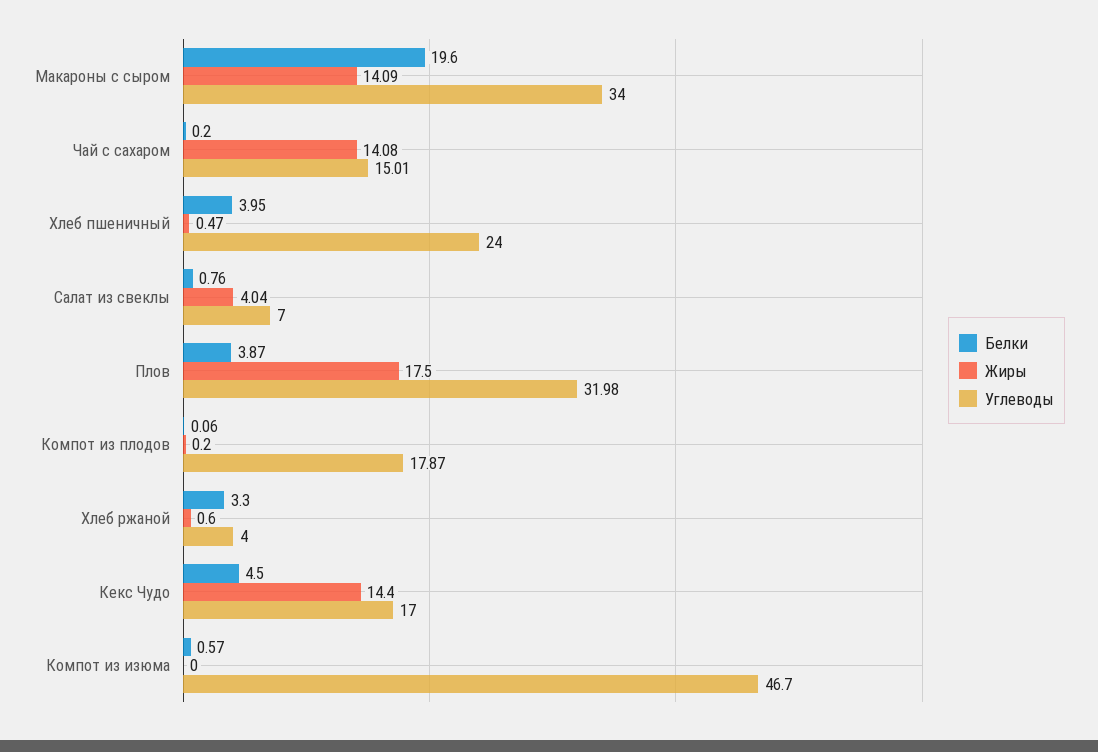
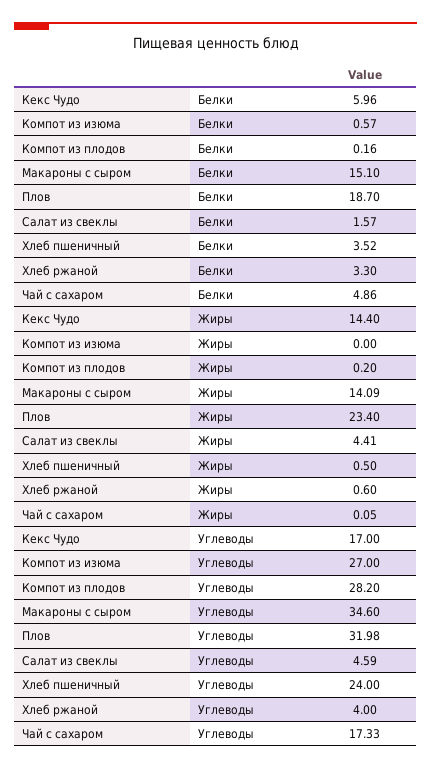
Белки, Макароны с сыром: 19.6 -> 15.1
Углеводы, Макароны с сыром: 34 -> 34.6
Белки, Чай с сахаром: 0.2 -> 4.86
Жиры, Чай с сахаром: 14.08 -> 0.05
Углеводы, Чай с сахаром: 15.01 -> 17.33
Белки, Хлеб пшеничный: 3.95 -> 3.52
Жиры, Хлеб пшеничный: 0.47 -> 0.5
Белки, Салат из свеклы: 0.76 -> 1.57
Жиры, Салат из свеклы: 4.04 -> 4.41
Углеводы, Салат из свеклы: 7 -> 4.59
Белки, Плов: 3.87 -> 18.7
Жиры, Плов: 17.5 -> 23.4
Белки, Компот из плодов: 0.06 -> 0.16
Углеводы, Компот из плодов: 17.87 -> 28.2
Белки, Кекс Чудо: 4.5 -> 5.96
Углеводы, Компот из изюма: 46.7 -> 27

